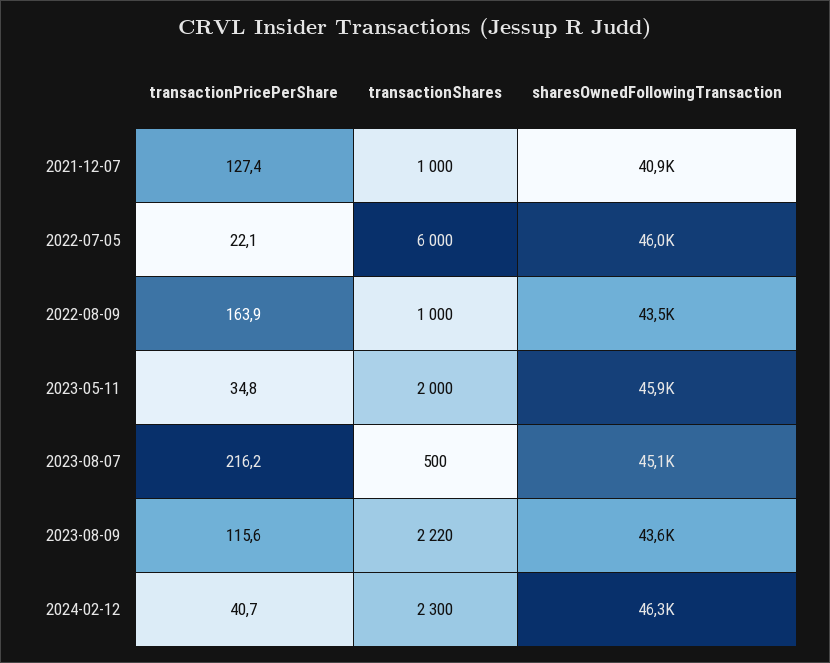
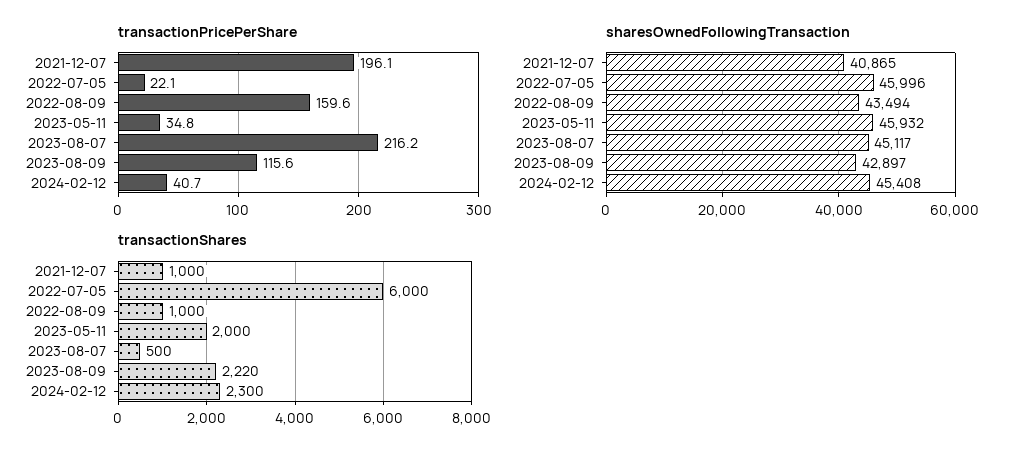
transactionPricePerShare, 2021-12-07: 127.4 -> 196.1
transactionPricePerShare, 2022-08-09: 163.9 -> 159.6
sharesOwnedFollowingTransaction, 2023-08-09: 43600 -> 42897
sharesOwnedFollowingTransaction, 2024-02-12: 46300 -> 45408

